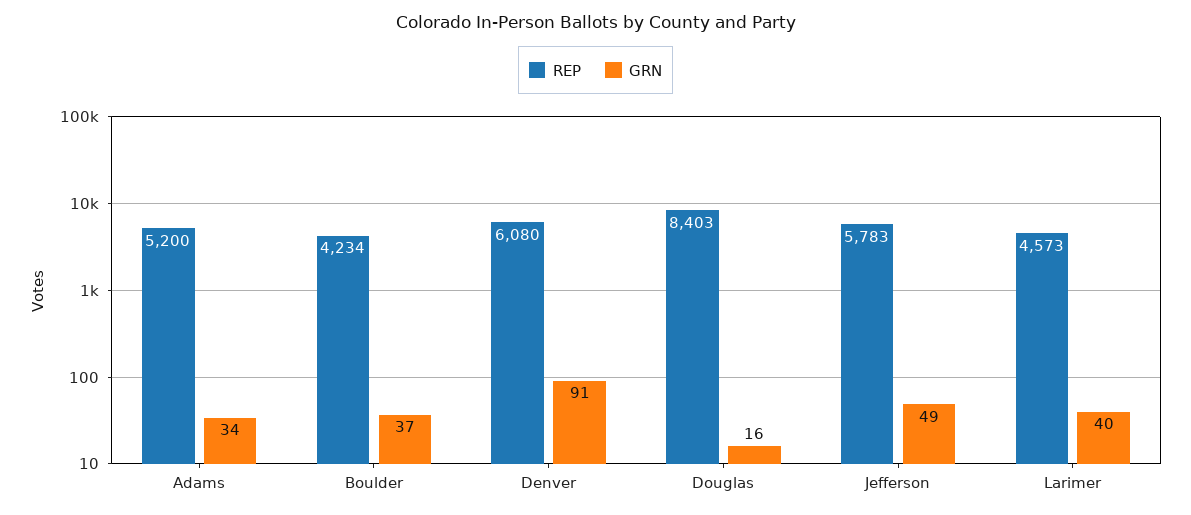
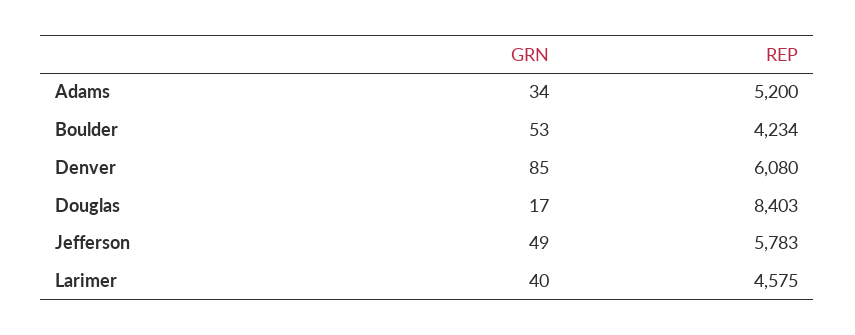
GRN, Boulder: 37 -> 53
GRN, Denver: 91 -> 85
GRN, Douglas: 16 -> 17
REP, Larimer: 4573 -> 4575

